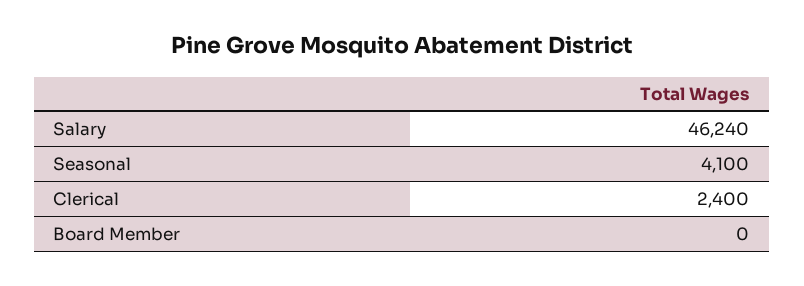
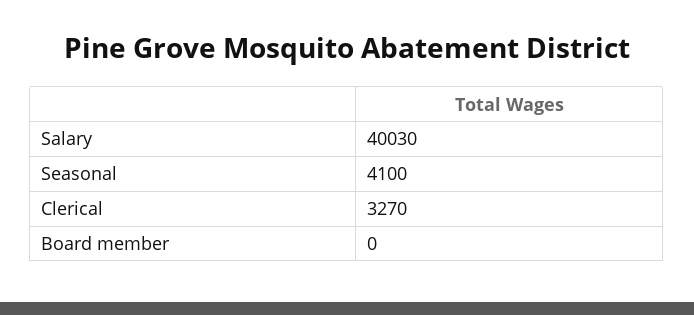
Salary: 46240 -> 40030
Clerical: 2400 -> 3270

